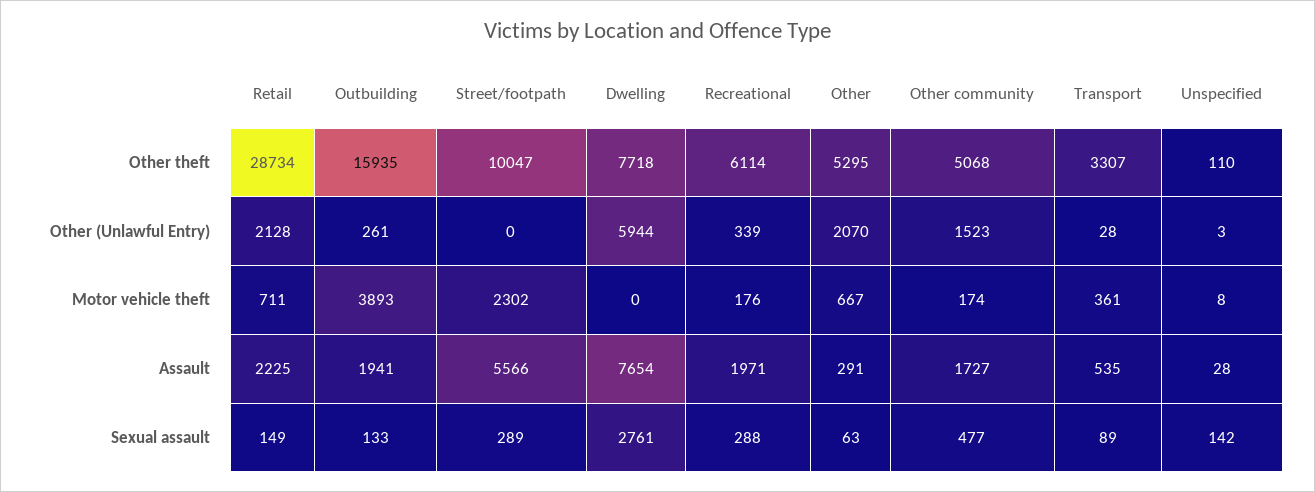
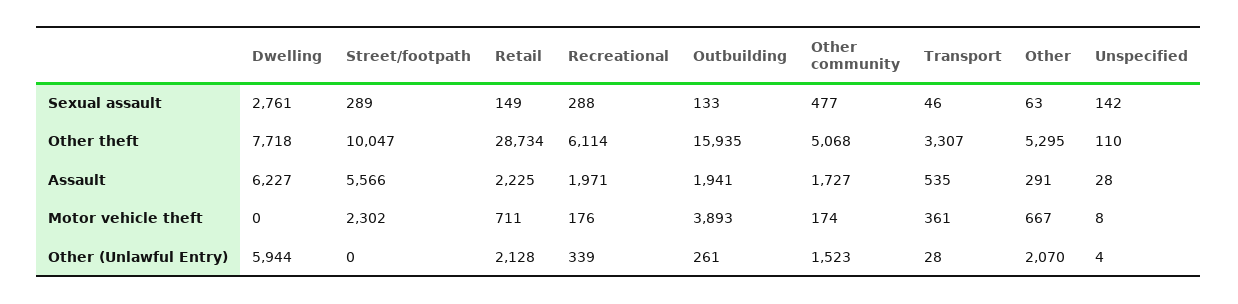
Unspecified, Other (Unlawful Entry): 3 -> 4
Dwelling, Assault: 7654 -> 6227
Transport, Sexual assault: 89 -> 46

